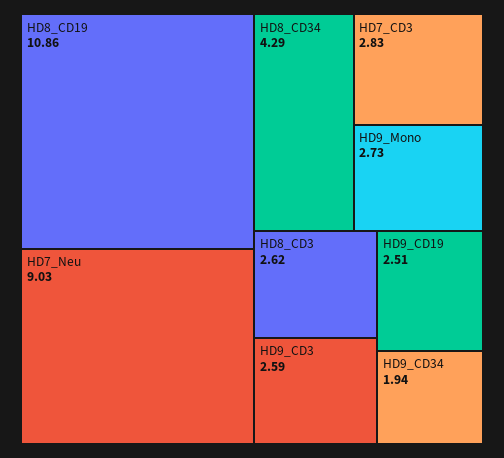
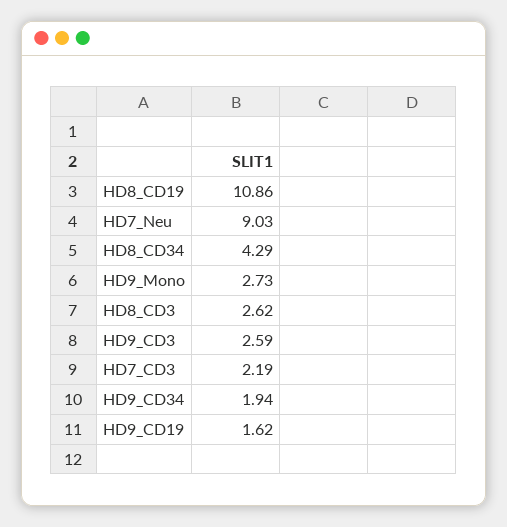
HD7_CD3: 2.83 -> 2.19
HD9_CD19: 2.51 -> 1.62

